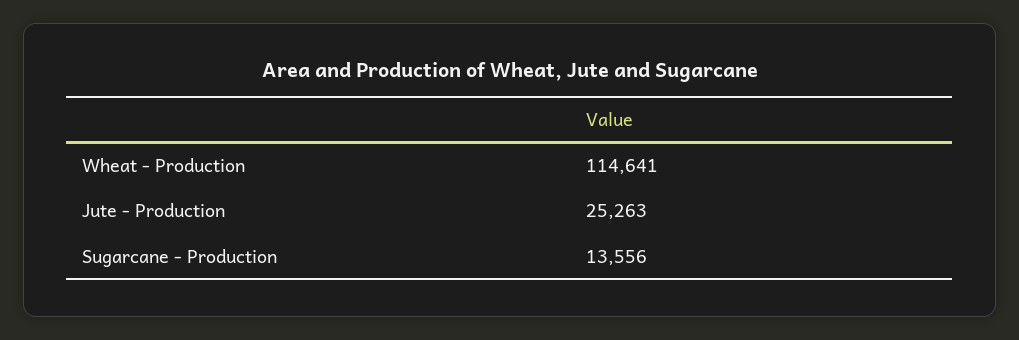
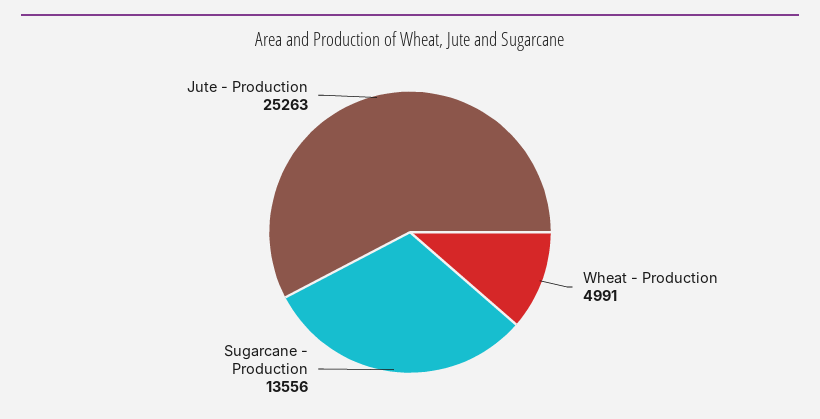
Wheat - Production: 114641 -> 4991

